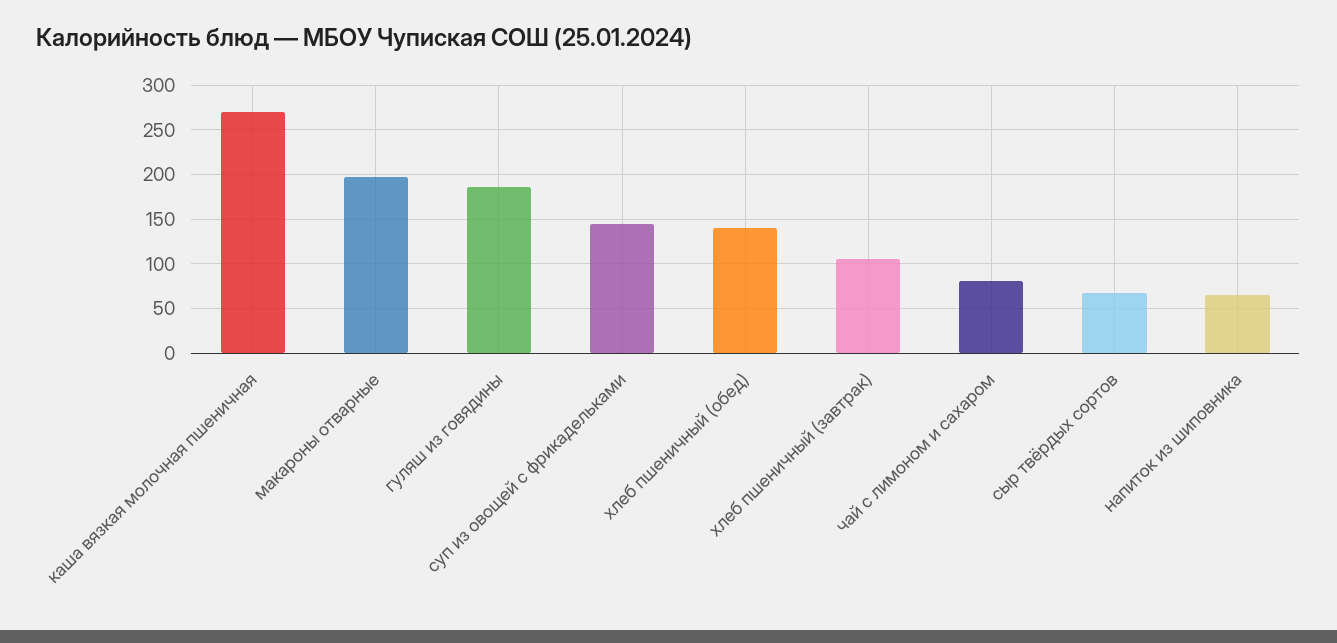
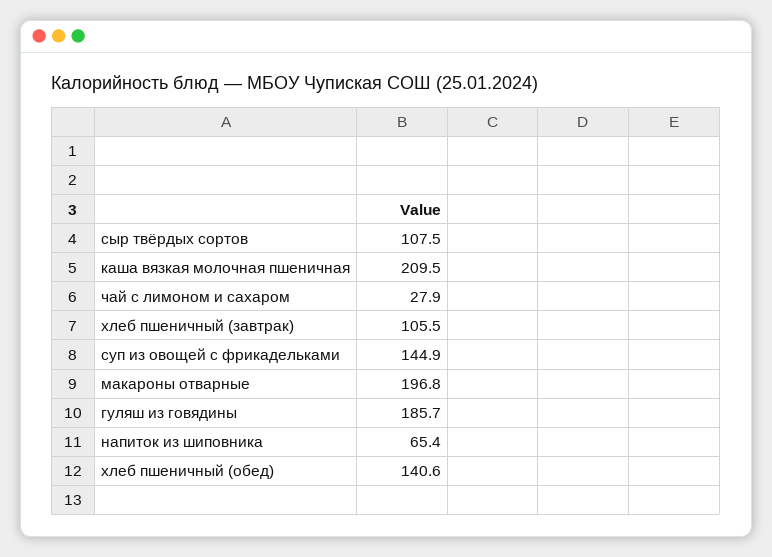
каша вязкая молочная пшеничная: 270 -> 209.5
чай с лимоном и сахаром: 80 -> 27.9
сыр твёрдых сортов: 70 -> 107.5

